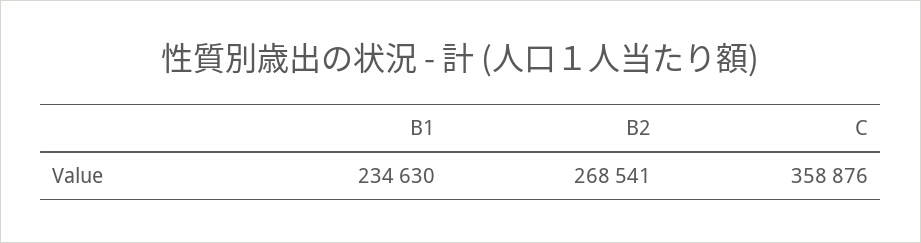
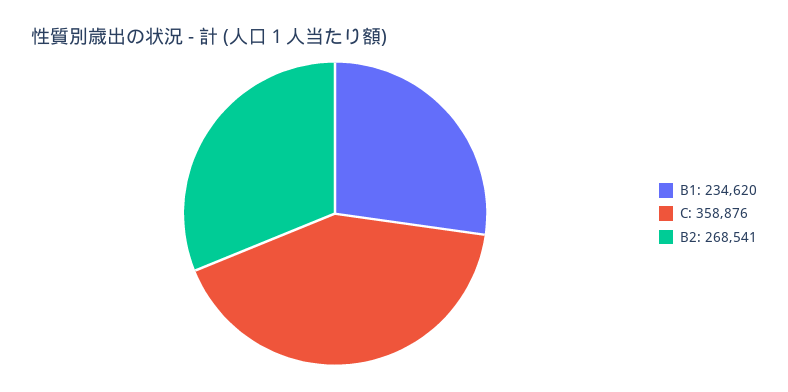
B1: 234630 -> 234620

